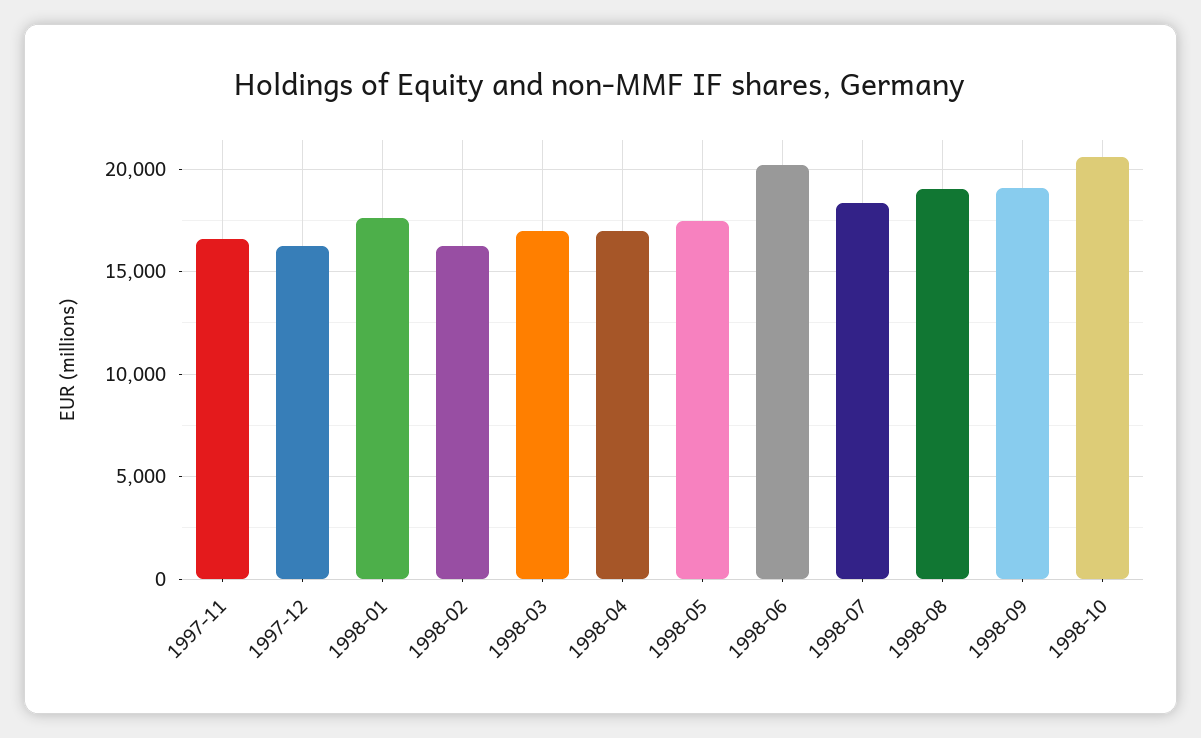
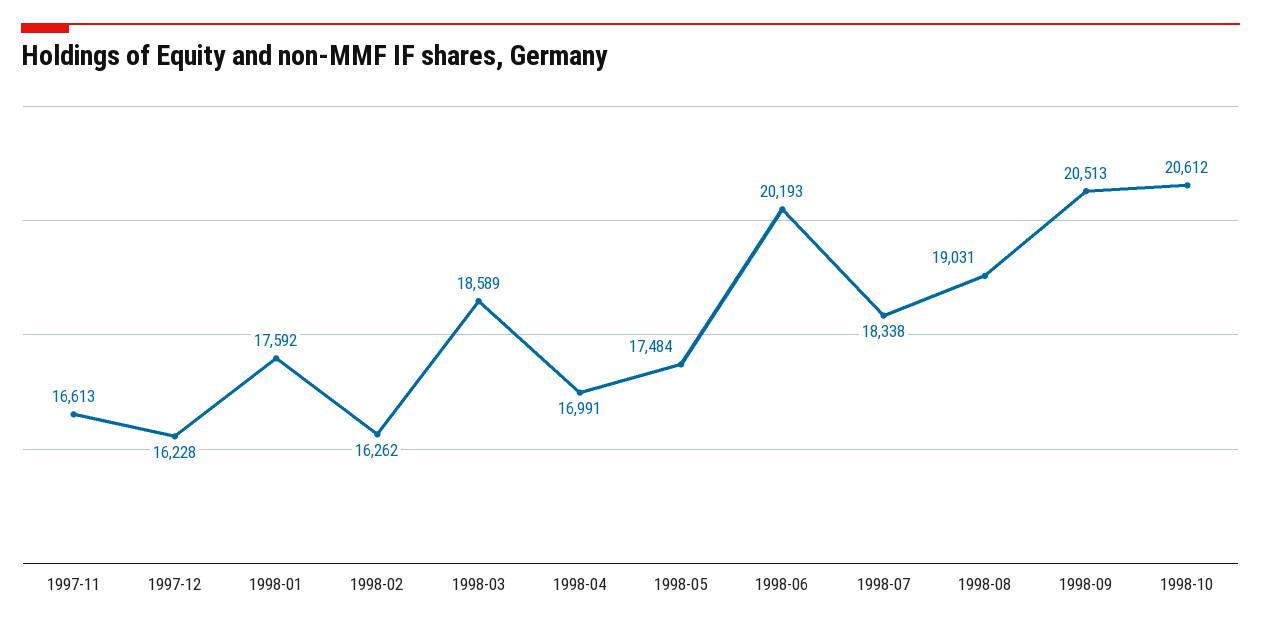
1998-03: 17000 -> 18589
1998-09: 19000 -> 20513

